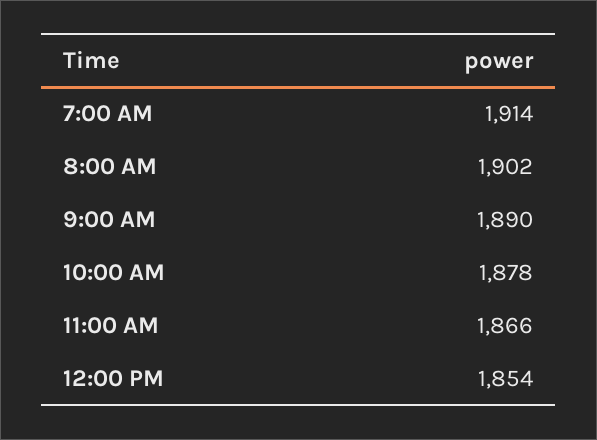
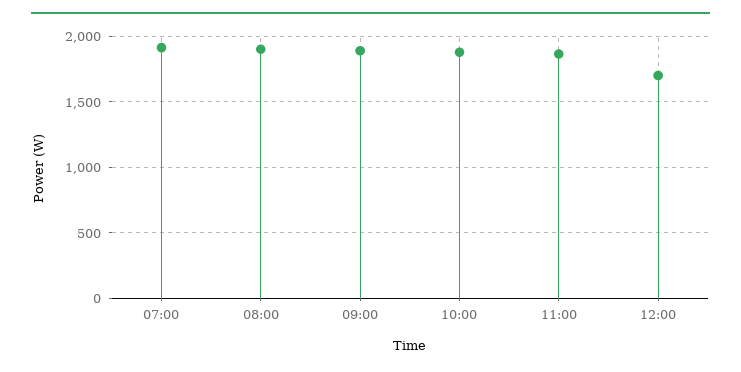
12:00 PM: 1854 -> 1700

